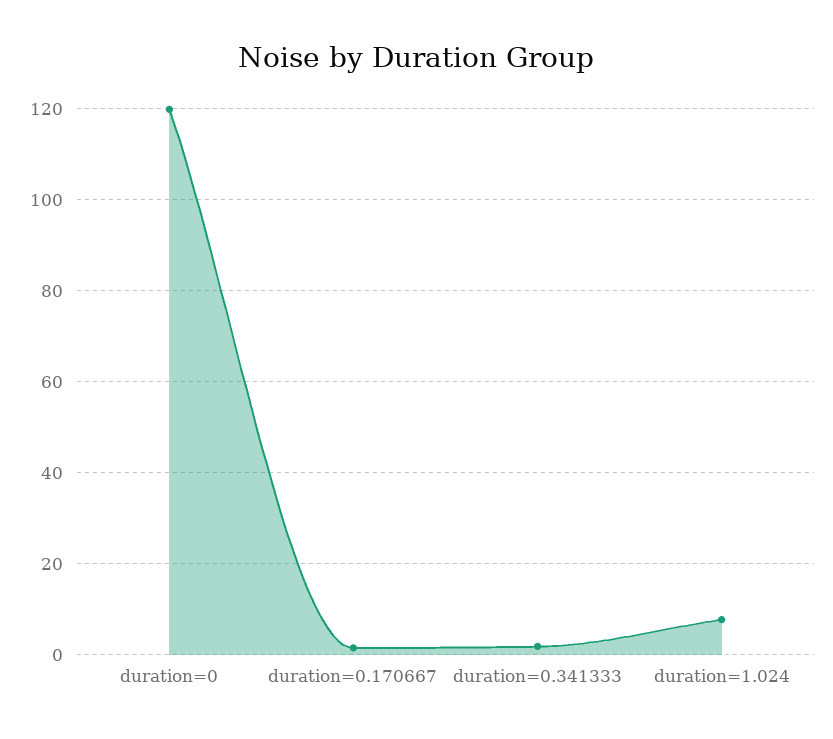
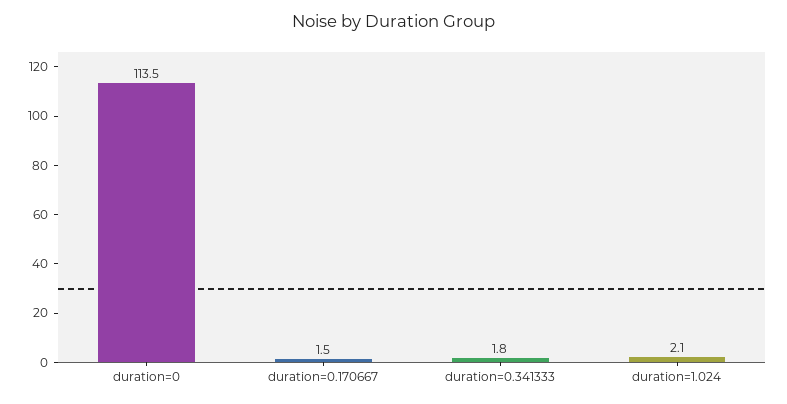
duration=0: 120 -> 113.5
duration=1.024: 8 -> 2.1

